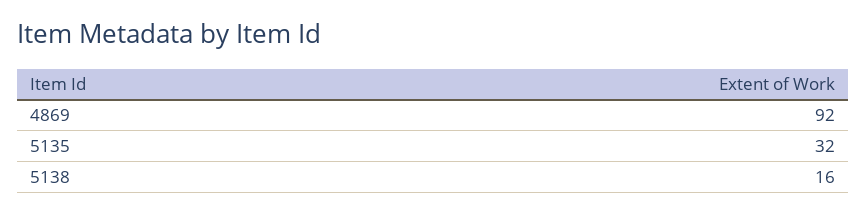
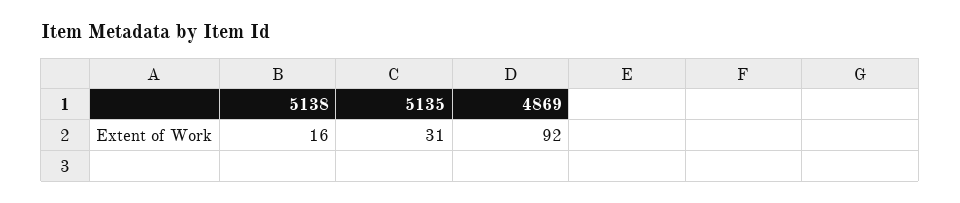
5135: 32 -> 31

